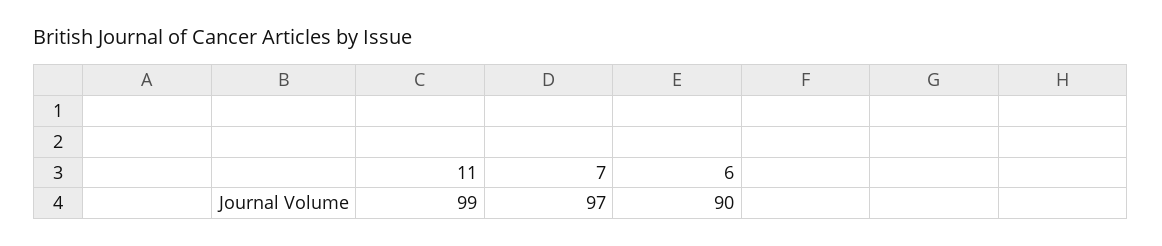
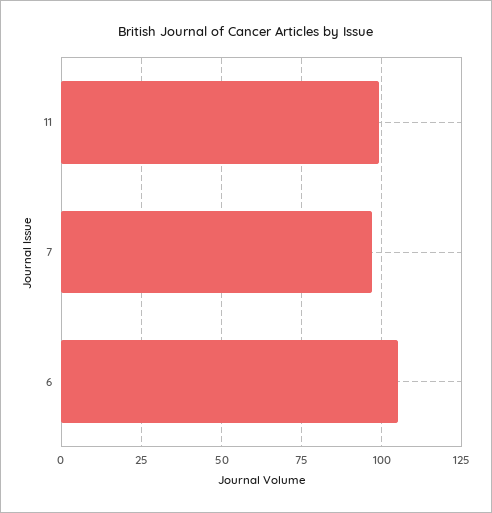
6: 90 -> 105

